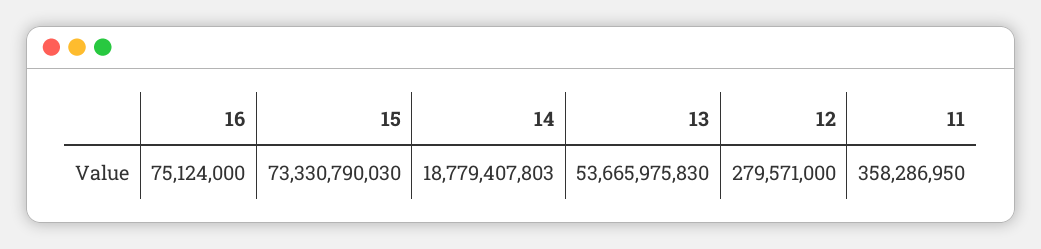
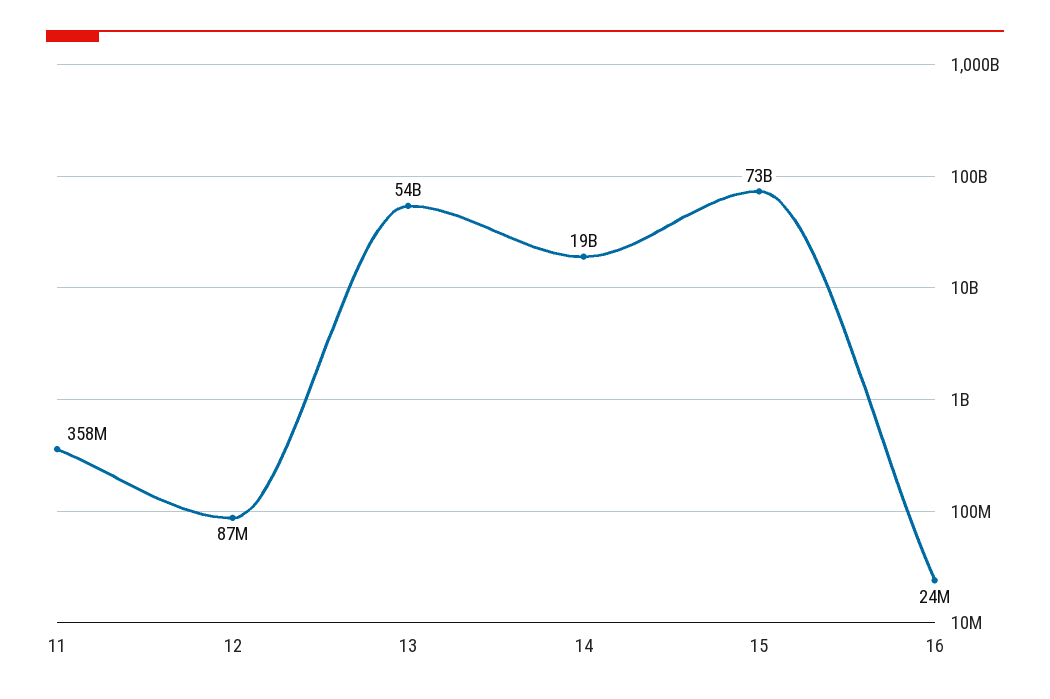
16: 75124000 -> 24000000
12: 279571000 -> 87000000

